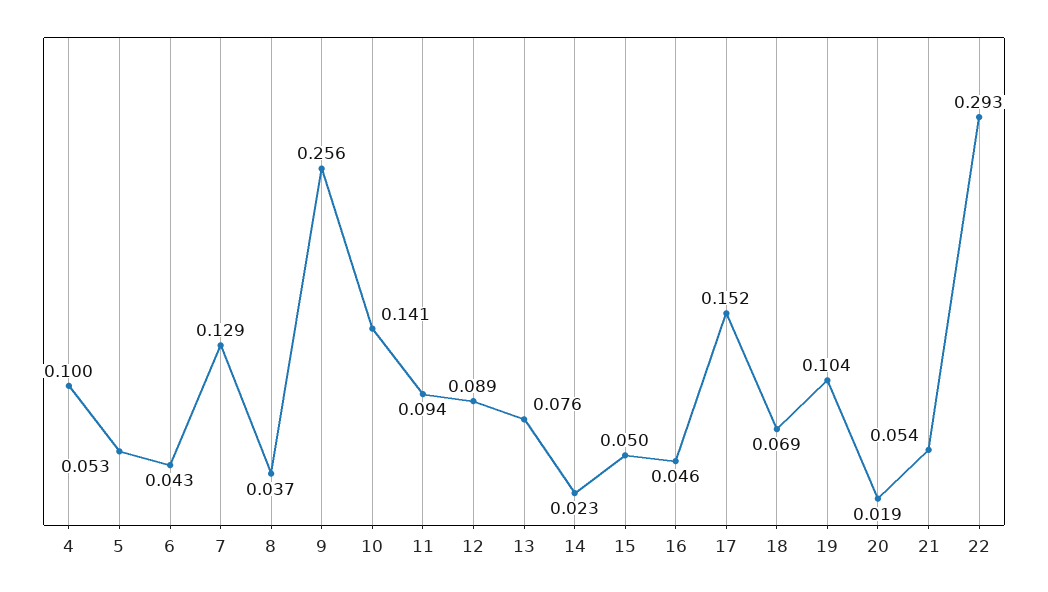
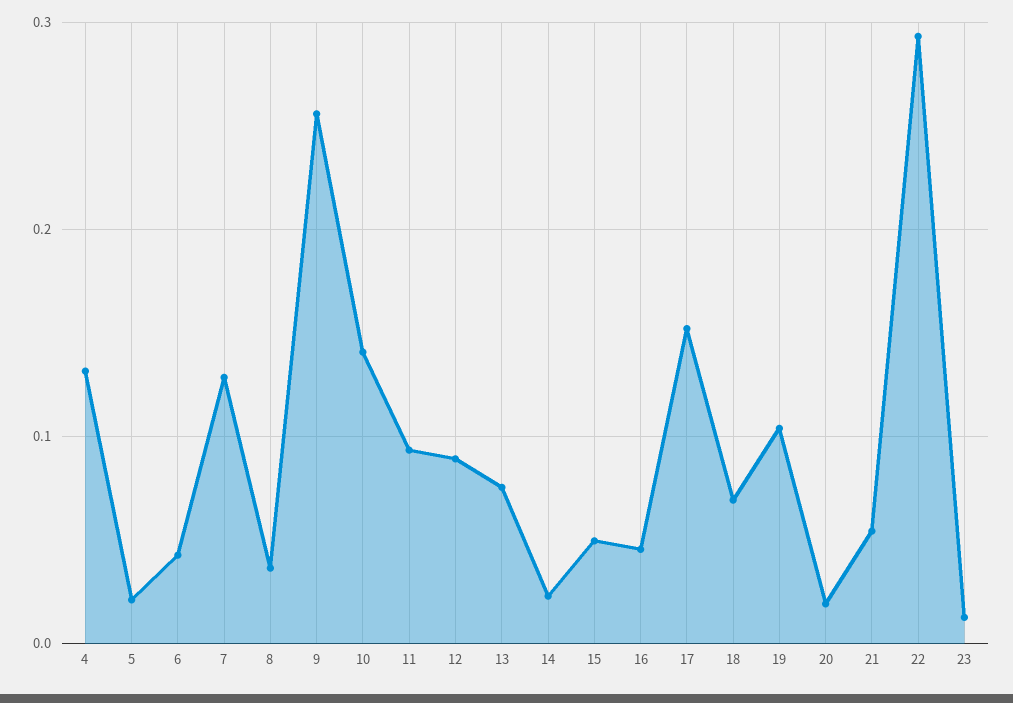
4: 0.1 -> 0.13
5: 0.053 -> 0.02
23: none -> 0.01

